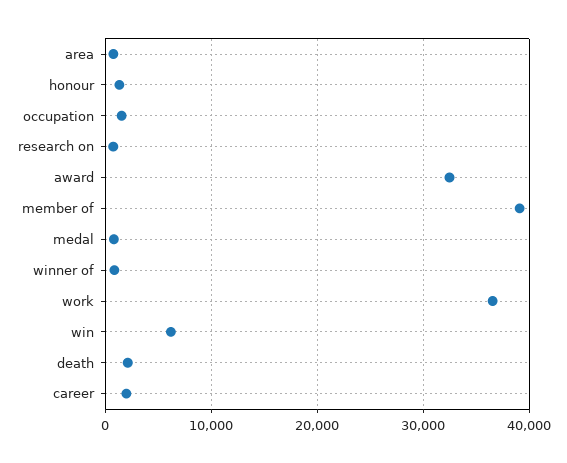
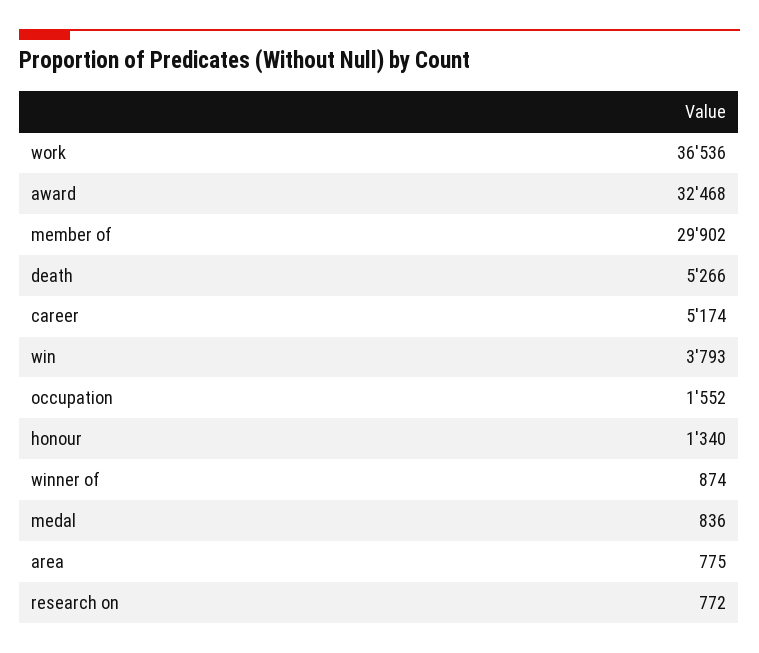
member of: 39000 -> 29902
win: 6000 -> 3793
death: 2000 -> 5266
career: 2000 -> 5174

